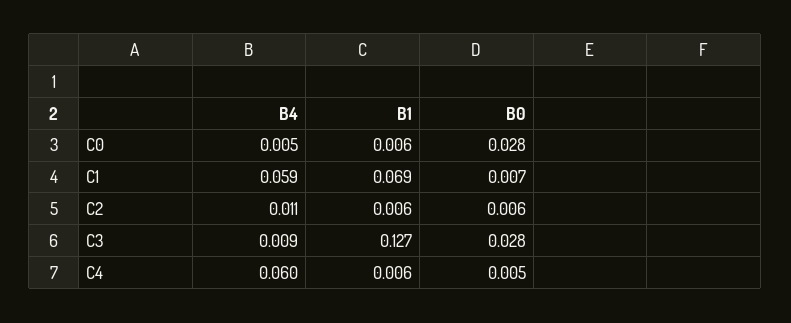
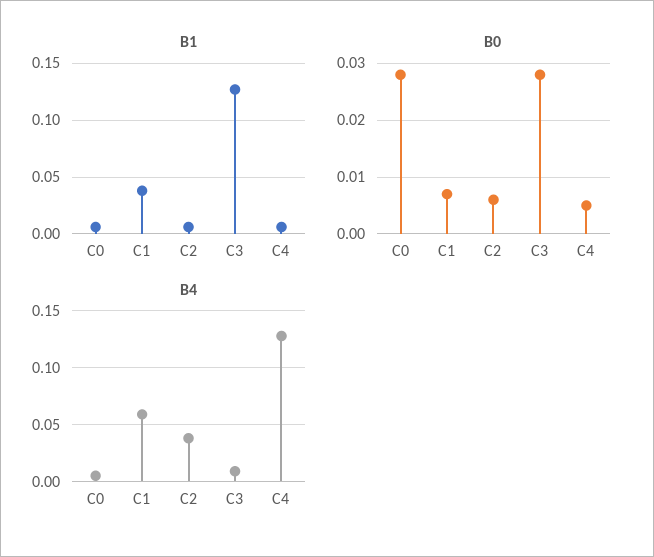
B1, C1: 0.069 -> 0.04
B4, C2: 0.011 -> 0.04
B4, C4: 0.06 -> 0.13

